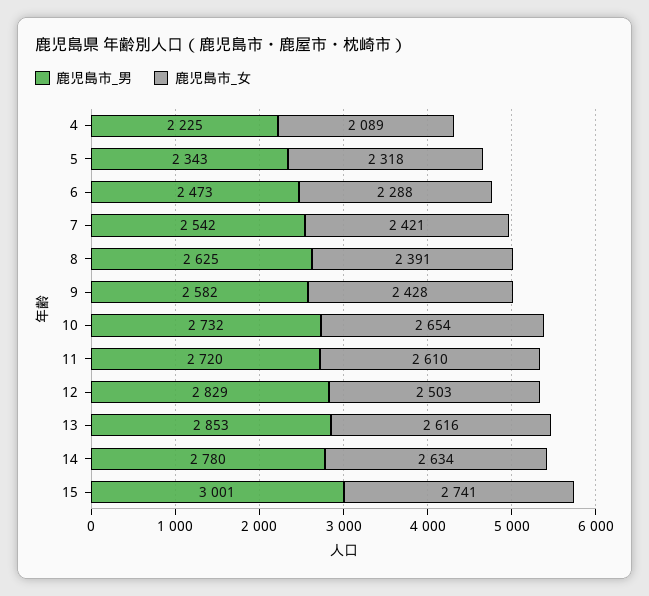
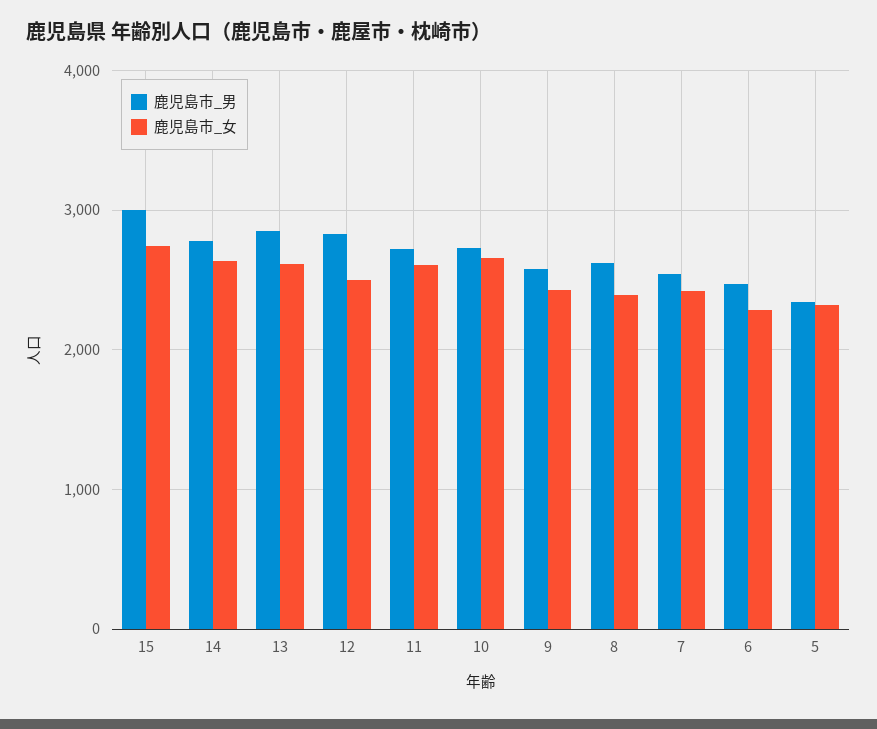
鹿児島市_男, 4: 2225 -> none
鹿児島市_女, 4: 2089 -> none

